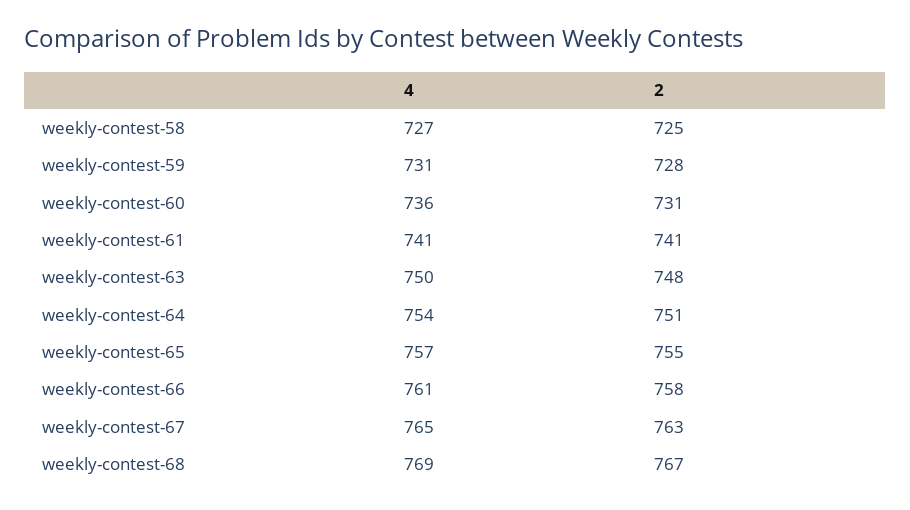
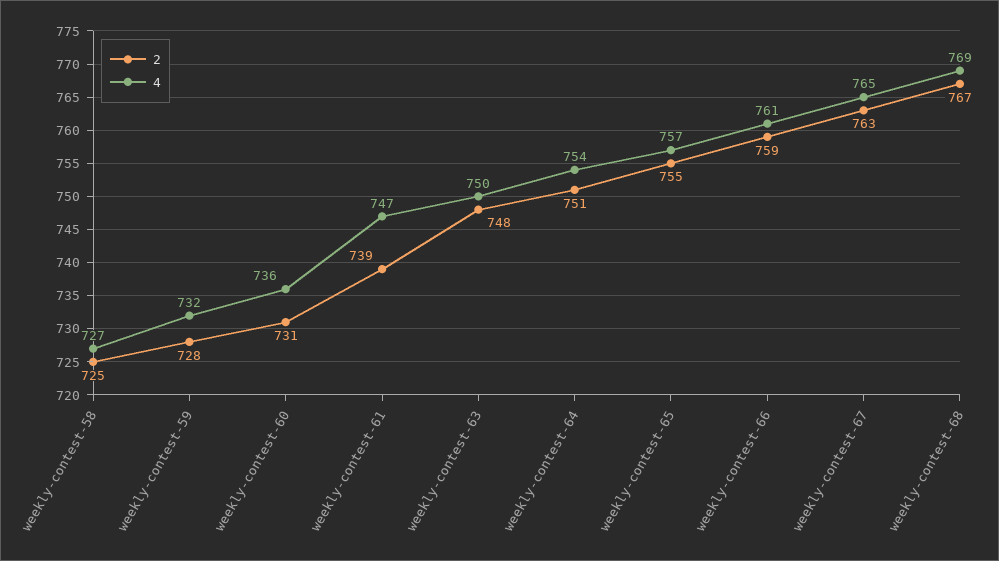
4, weekly-contest-59: 731 -> 732
4, weekly-contest-61: 741 -> 747
2, weekly-contest-61: 741 -> 739
2, weekly-contest-66: 758 -> 759

